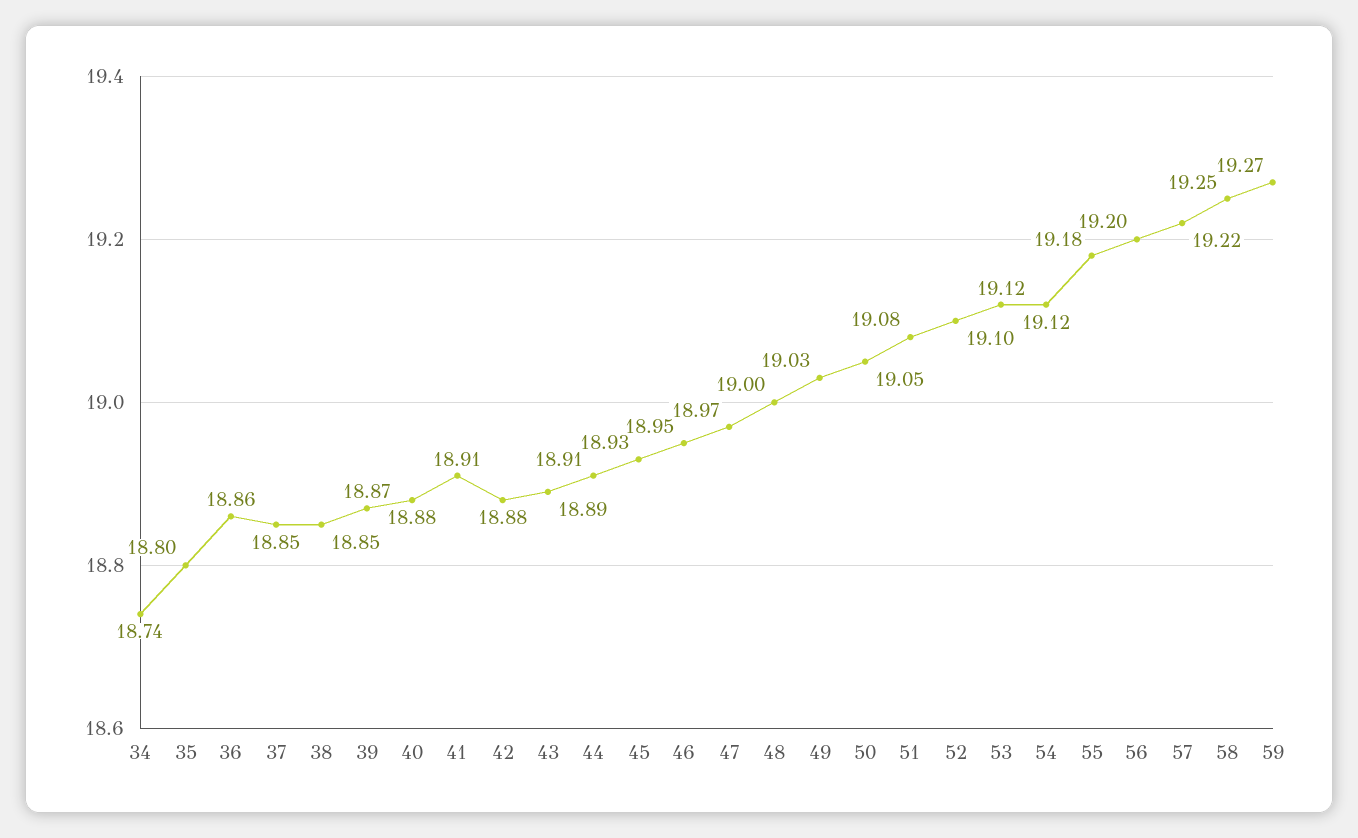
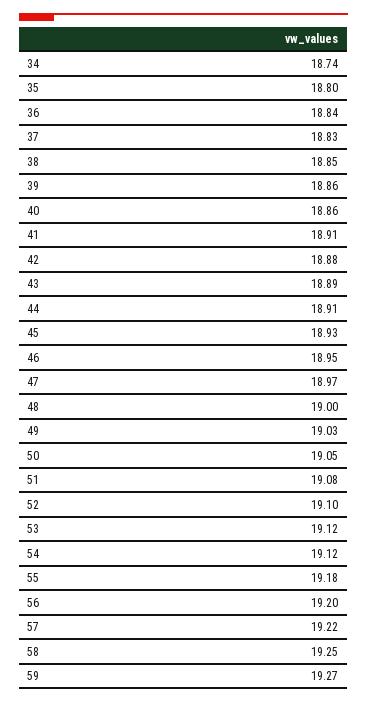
36: 18.86 -> 18.84
37: 18.85 -> 18.83
39: 18.87 -> 18.86
40: 18.88 -> 18.86

